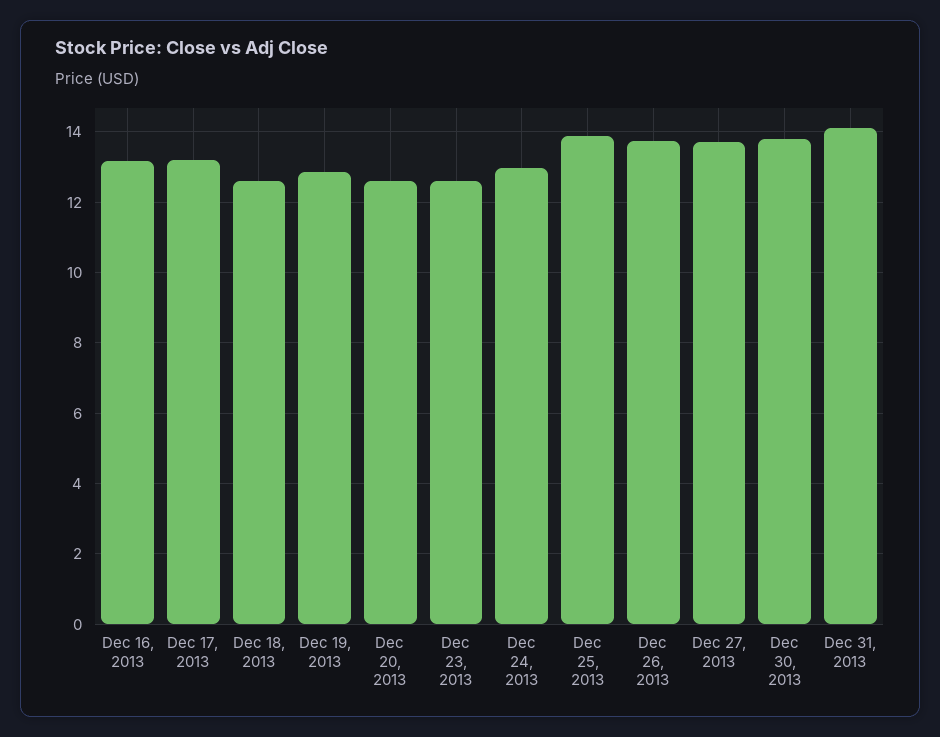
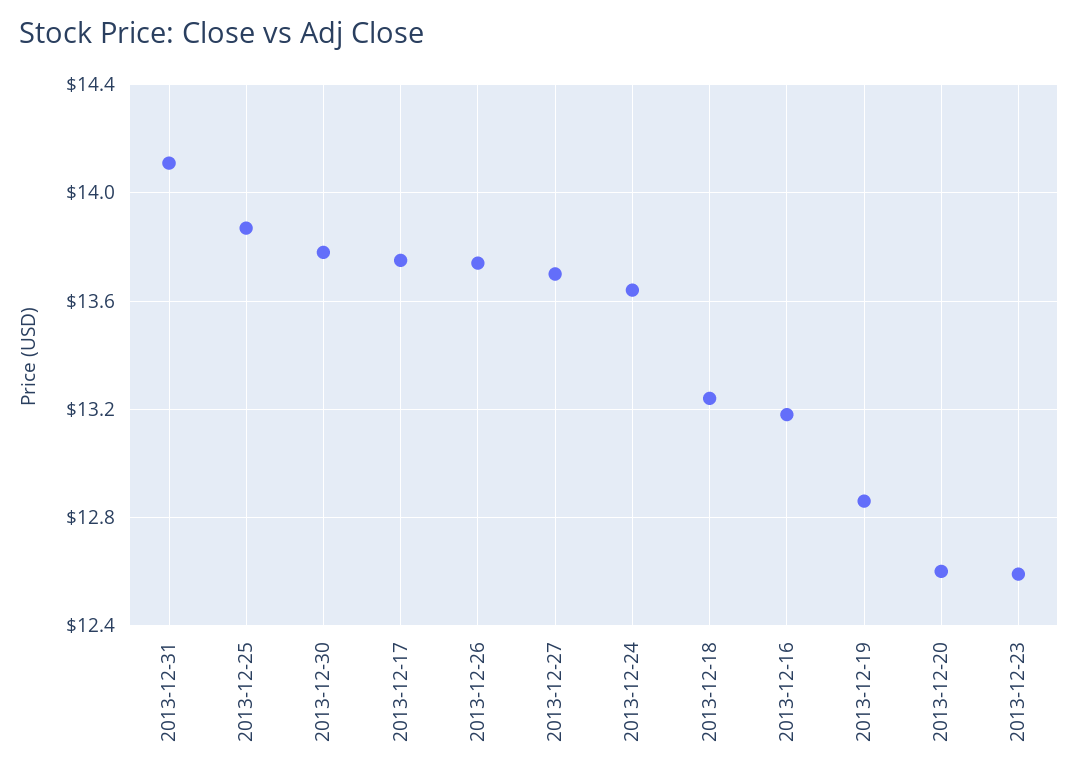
Dec 17, 2013: 13.2 -> 13.75
Dec 18, 2013: 12.6 -> 13.25
Dec 24, 2013: 13 -> 13.65

